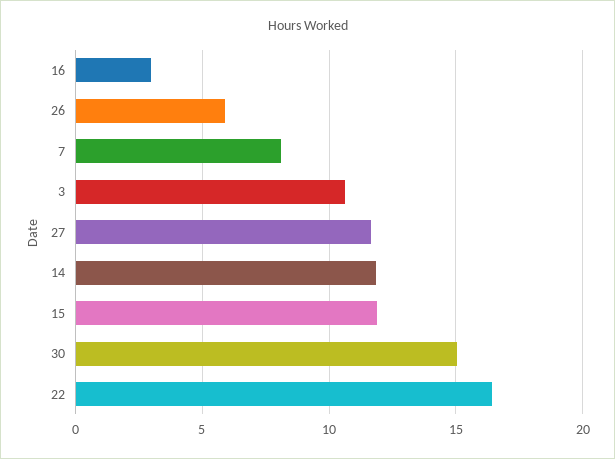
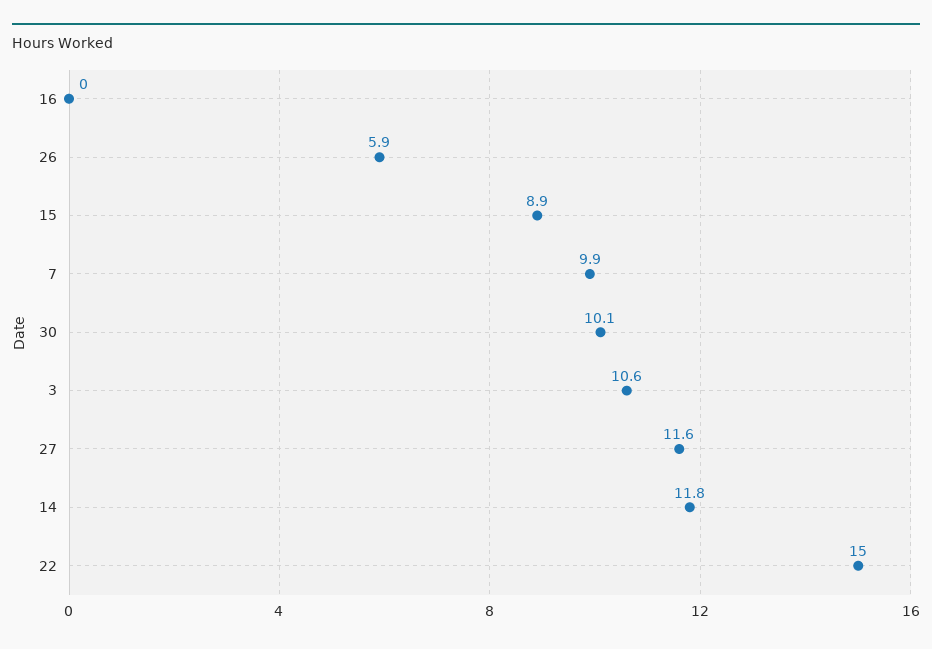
16: 3 -> 0
7: 8 -> 9.9
15: 12 -> 8.9
30: 15 -> 10.1
22: 16.5 -> 15

